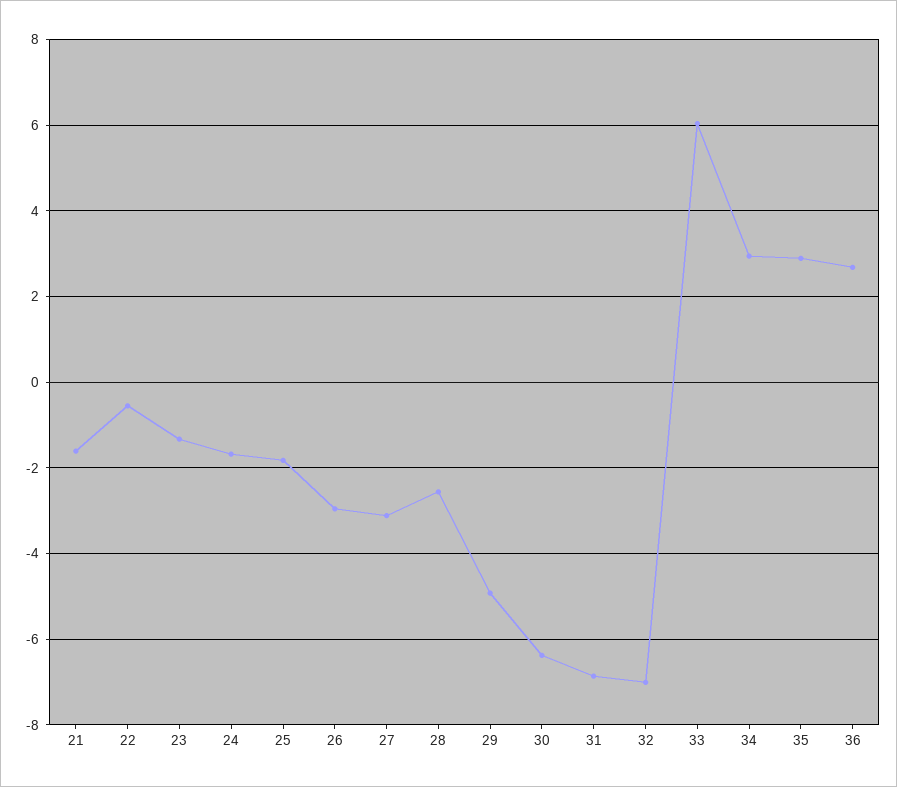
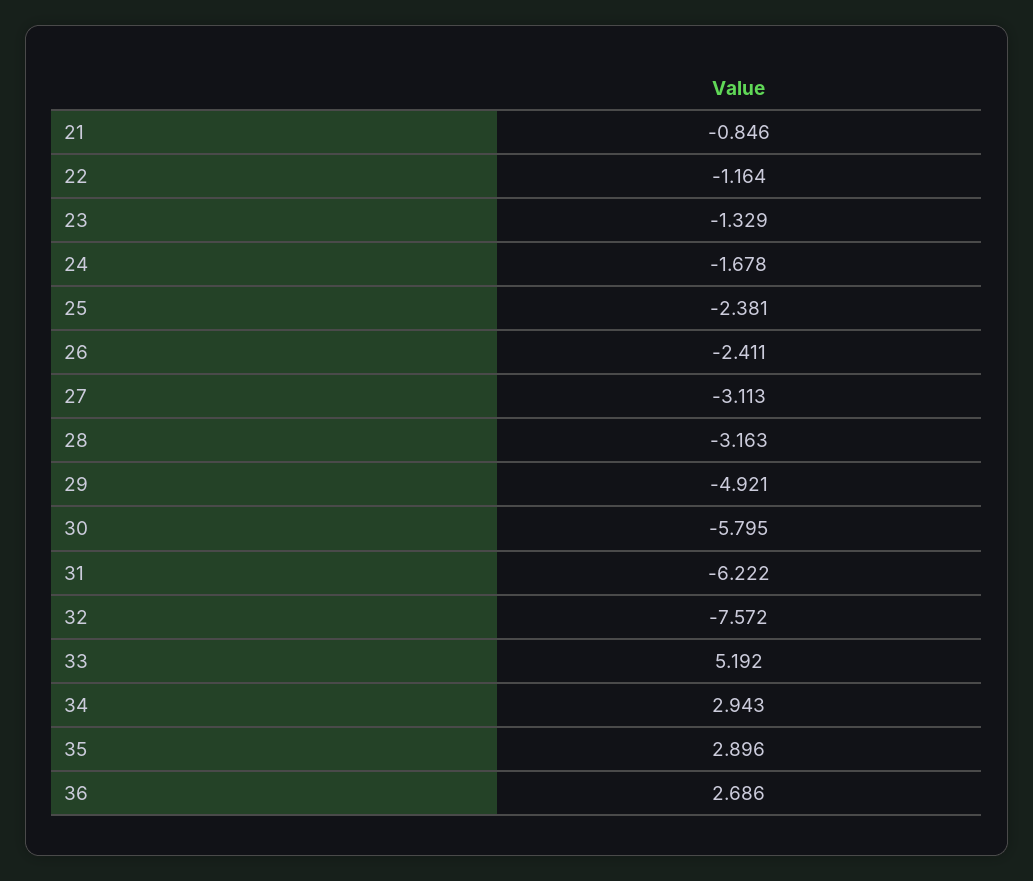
21: -1.6 -> -0.846
22: -0.6 -> -1.164
25: -1.8 -> -2.381
26: -3 -> -2.411
28: -2.6 -> -3.163
30: -6.4 -> -5.795
31: -6.8 -> -6.222
32: -7 -> -7.572
33: 6 -> 5.192

